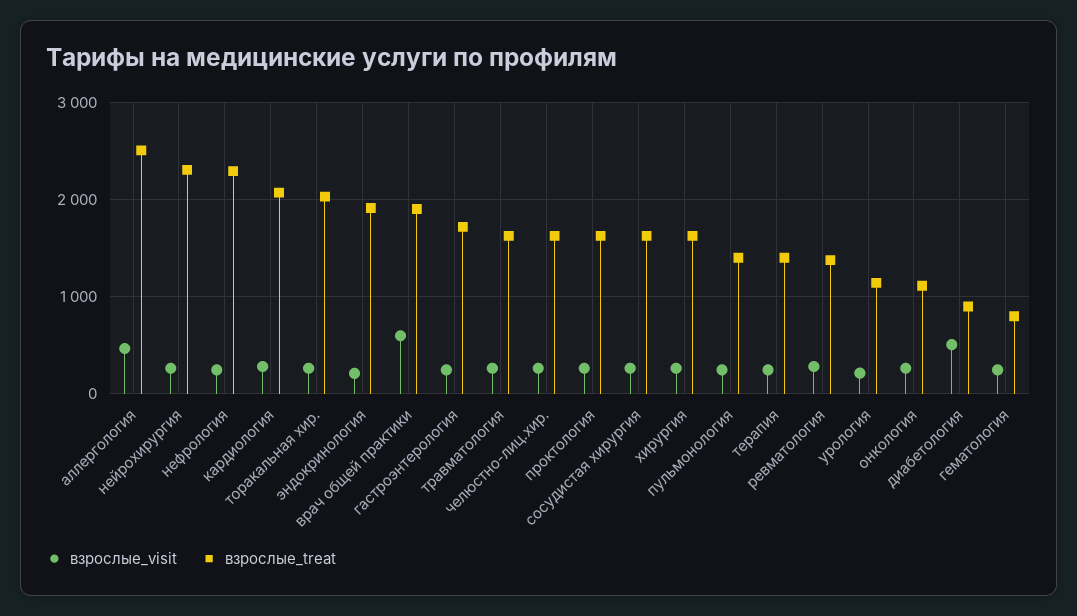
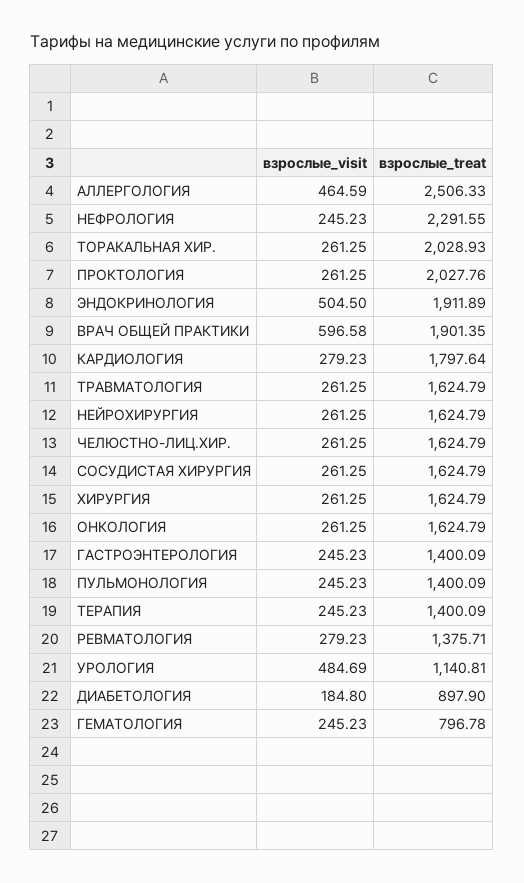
взрослые_treat, нейрохирургия: 2300 -> 1624.79
взрослые_treat, кардиология: 2100 -> 1797.64
взрослые_visit, эндокринология: 200 -> 504.5
взрослые_treat, гастроэнтерология: 1700 -> 1400.09
взрослые_treat, проктология: 1600 -> 2027.76
взрослые_visit, урология: 200 -> 484.69
взрослые_treat, онкология: 1100 -> 1624.79
взрослые_visit, диабетология: 500 -> 184.8

